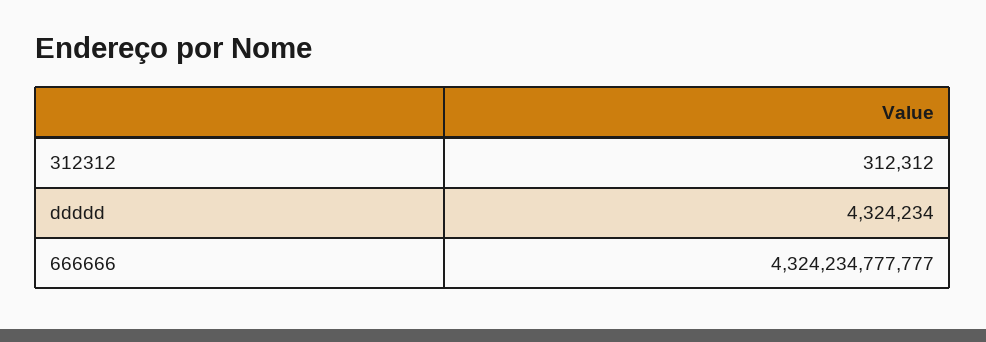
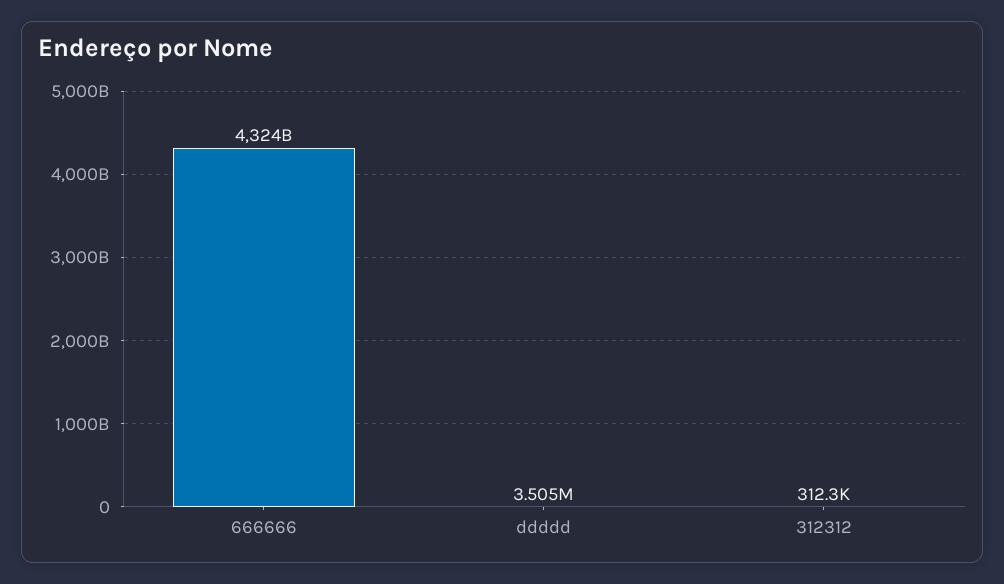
ddddd: 4324234 -> 3505000

